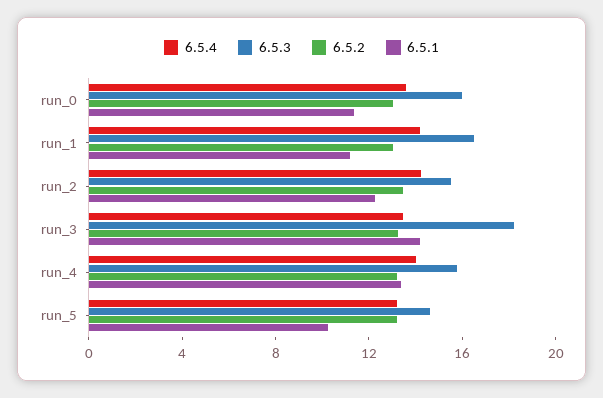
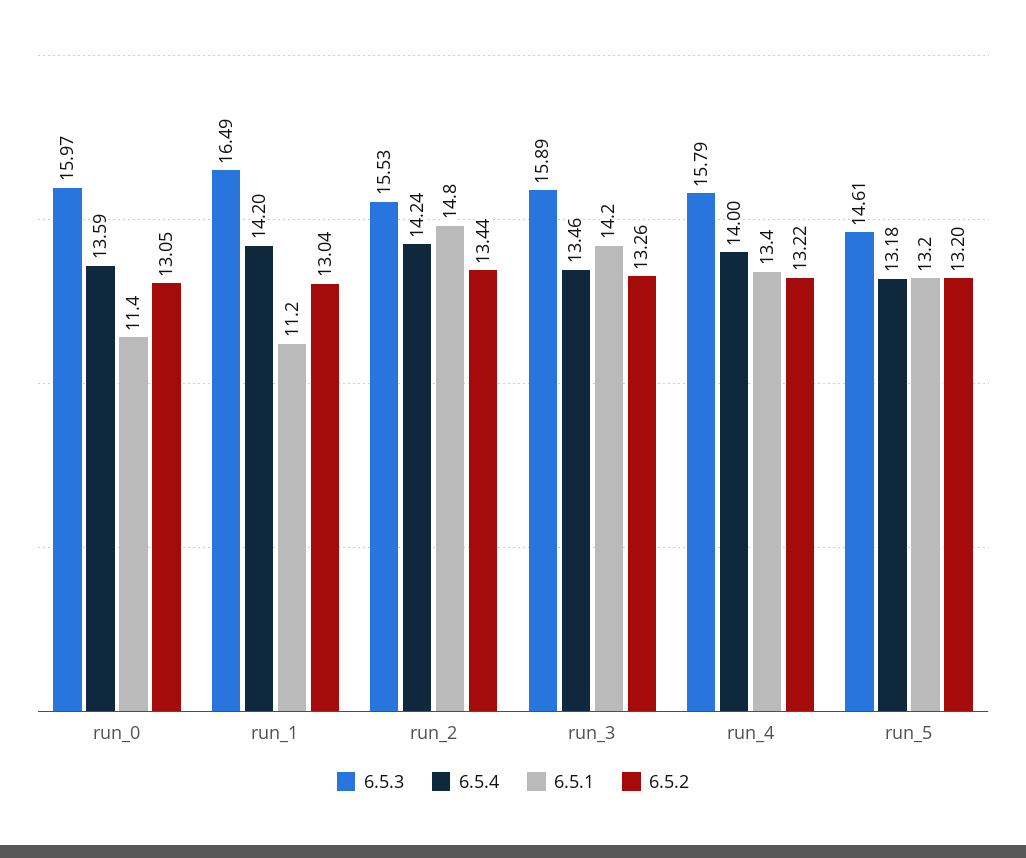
6.5.1, run_2: 12 -> 14.8
6.5.3, run_3: 18 -> 15.89
6.5.1, run_5: 10 -> 13.2

